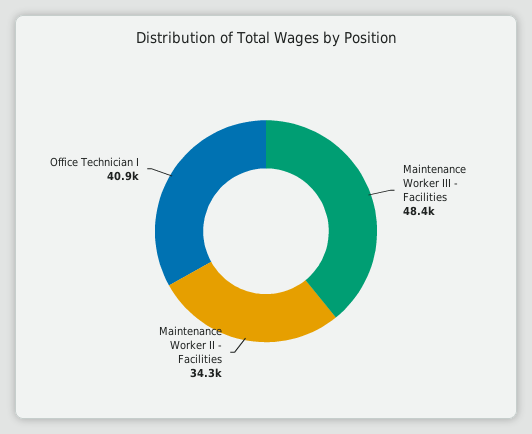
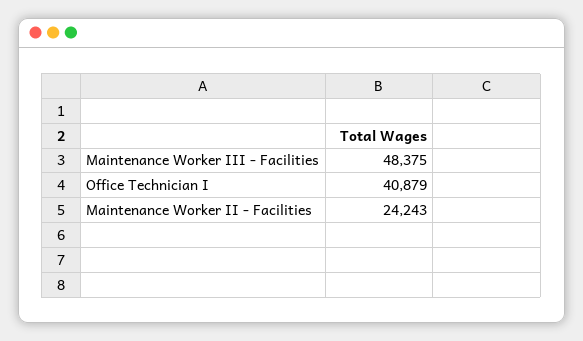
Maintenance Worker II - Facilities: 34300 -> 24243

